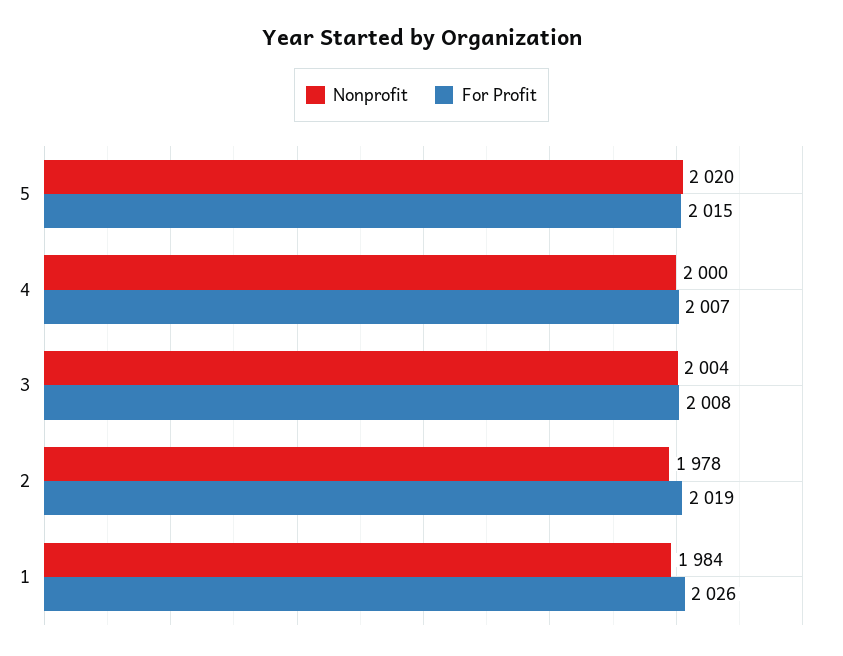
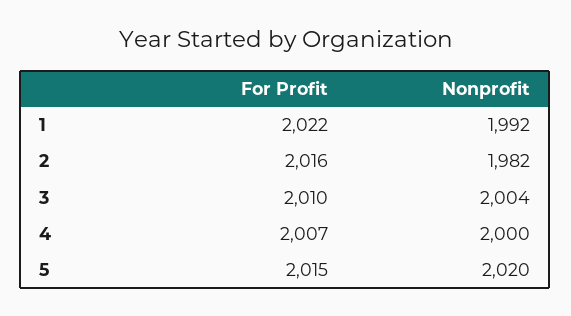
For Profit, 3: 2008 -> 2010
Nonprofit, 2: 1978 -> 1982
For Profit, 2: 2019 -> 2016
Nonprofit, 1: 1984 -> 1992
For Profit, 1: 2026 -> 2022

